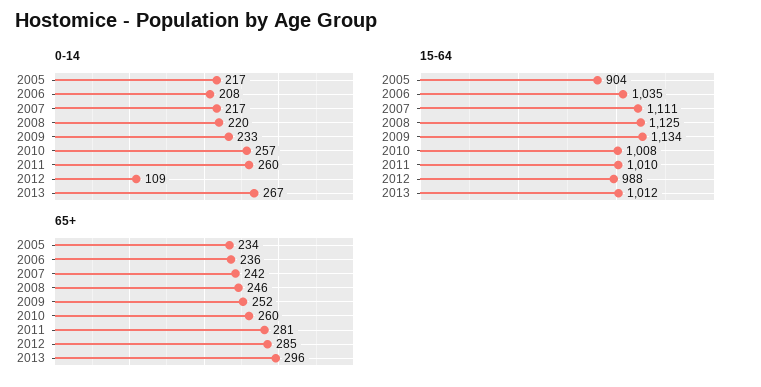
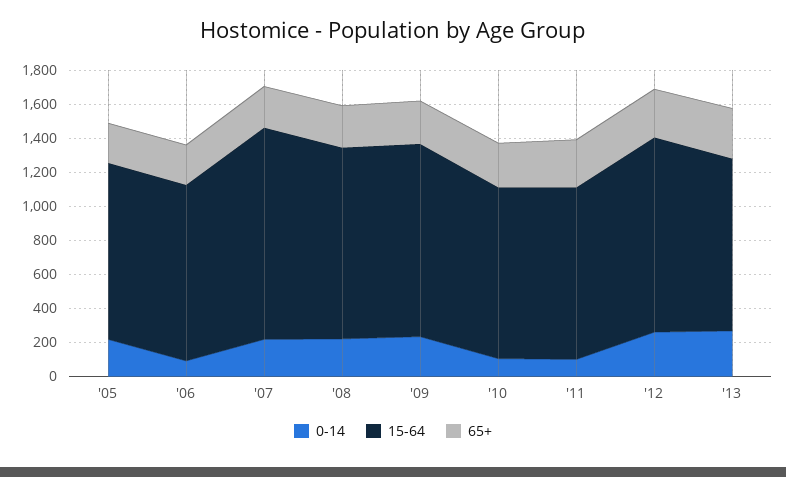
0-14, 2006: 208 -> 100
0-14, 2010: 257 -> 100
0-14, 2011: 260 -> 100
0-14, 2012: 109 -> 250
15-64, 2005: 904 -> 1050
15-64, 2007: 1111 -> 1250
15-64, 2012: 988 -> 1150

